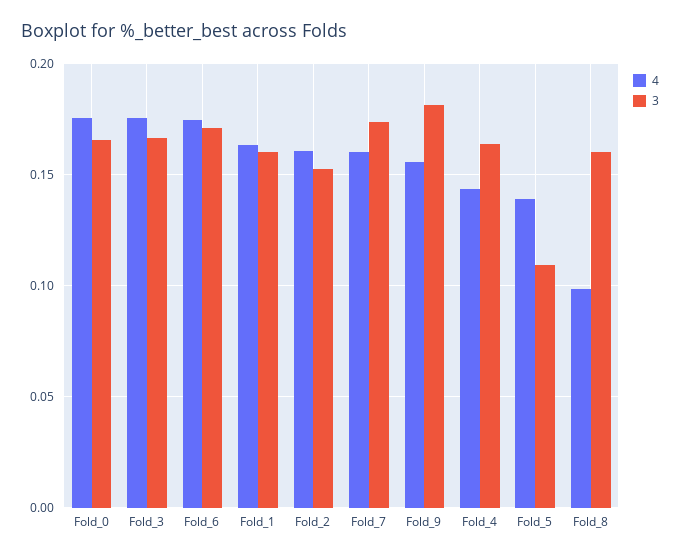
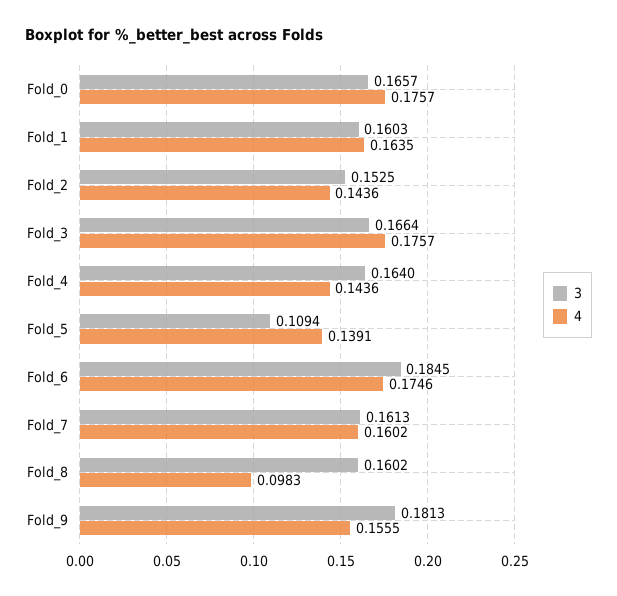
3, Fold_6: 0.17 -> 0.1845
4, Fold_2: 0.16 -> 0.1436
3, Fold_7: 0.175 -> 0.1613

